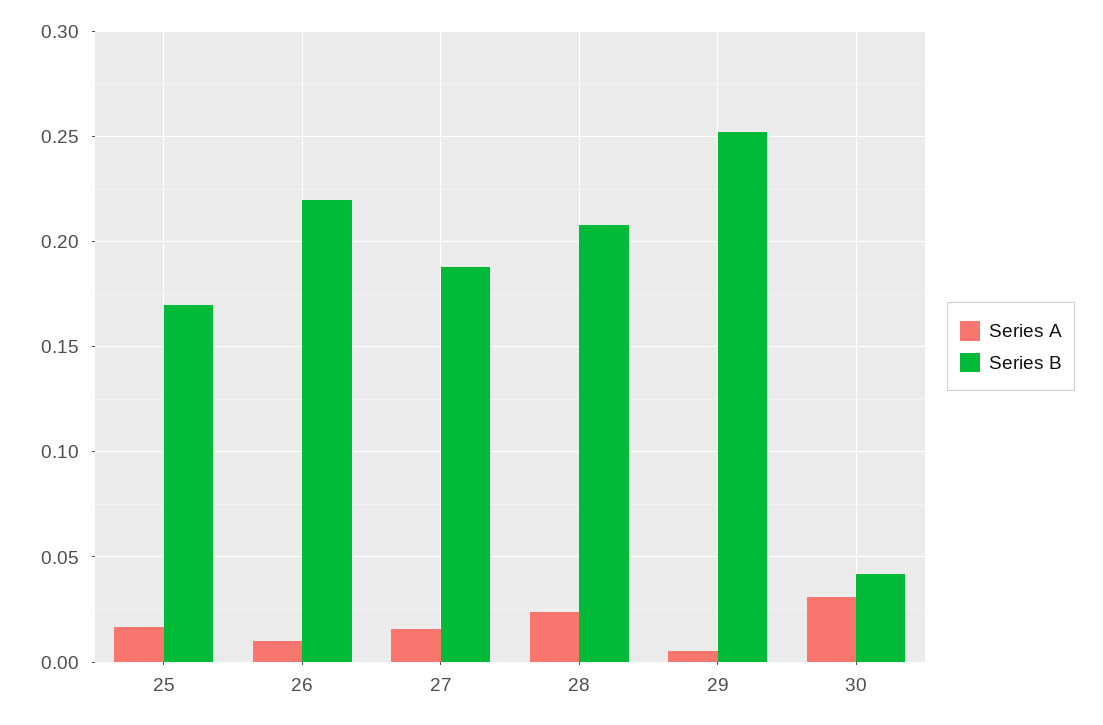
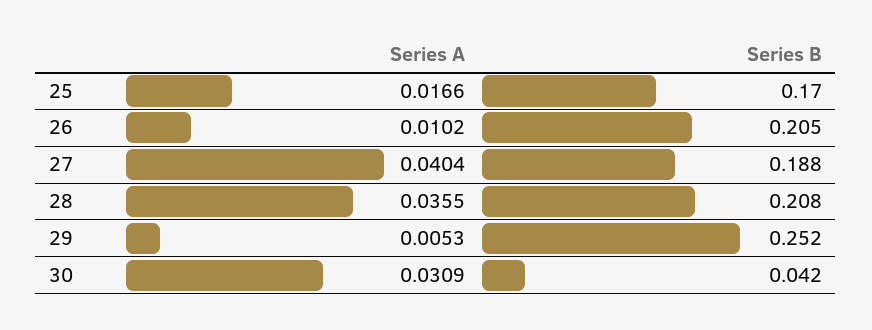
Series B, 26: 0.22 -> 0.205
Series A, 27: 0.015 -> 0.0404
Series A, 28: 0.025 -> 0.0355

